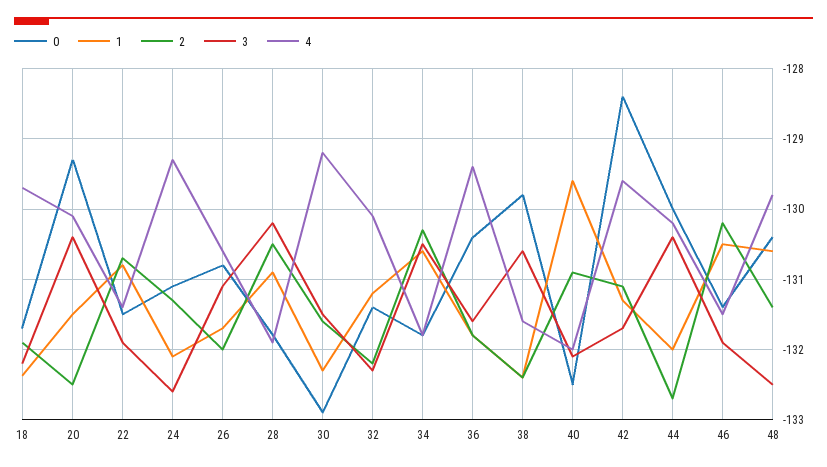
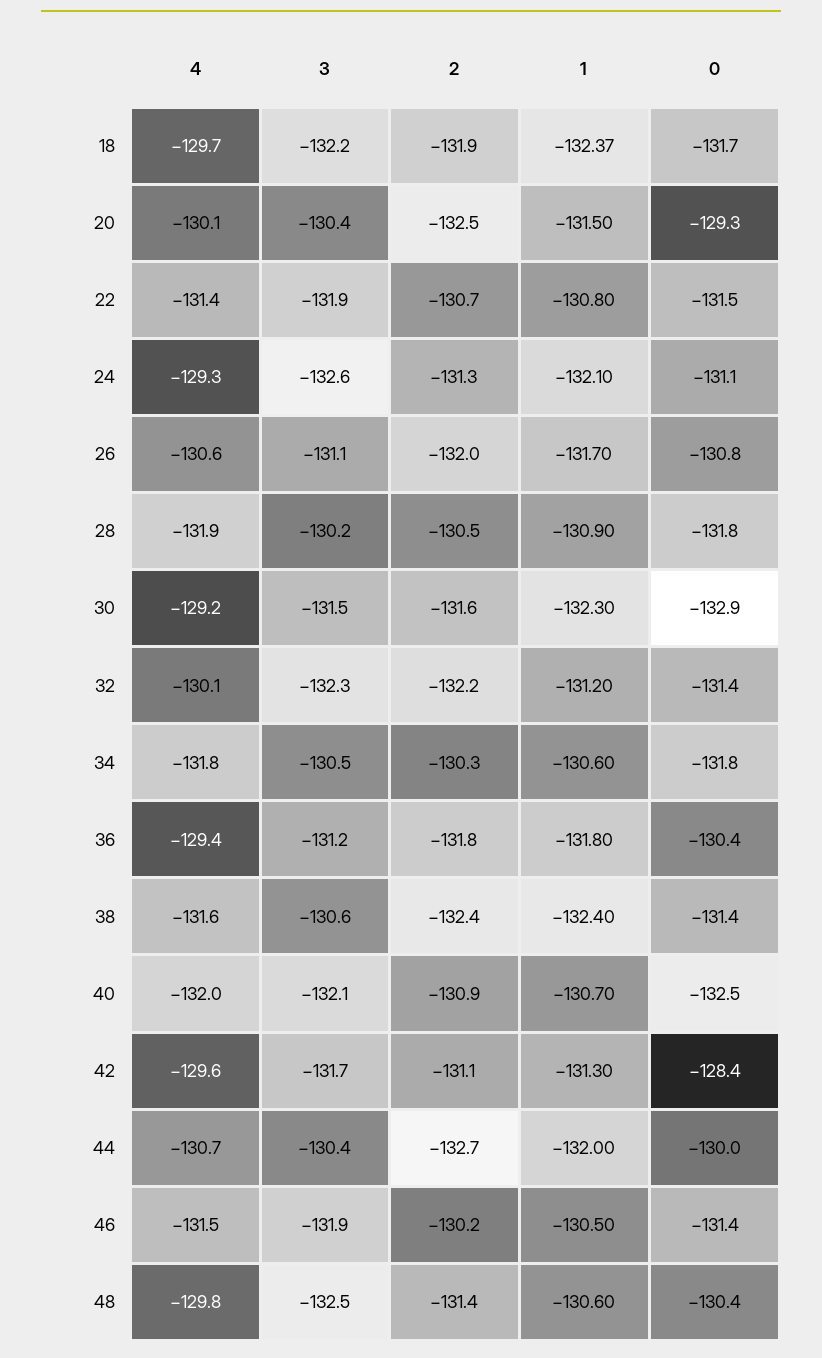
3, 36: -131.6 -> -131.2
0, 38: -129.8 -> -131.4
1, 40: -129.6 -> -130.7
4, 44: -130.2 -> -130.7

